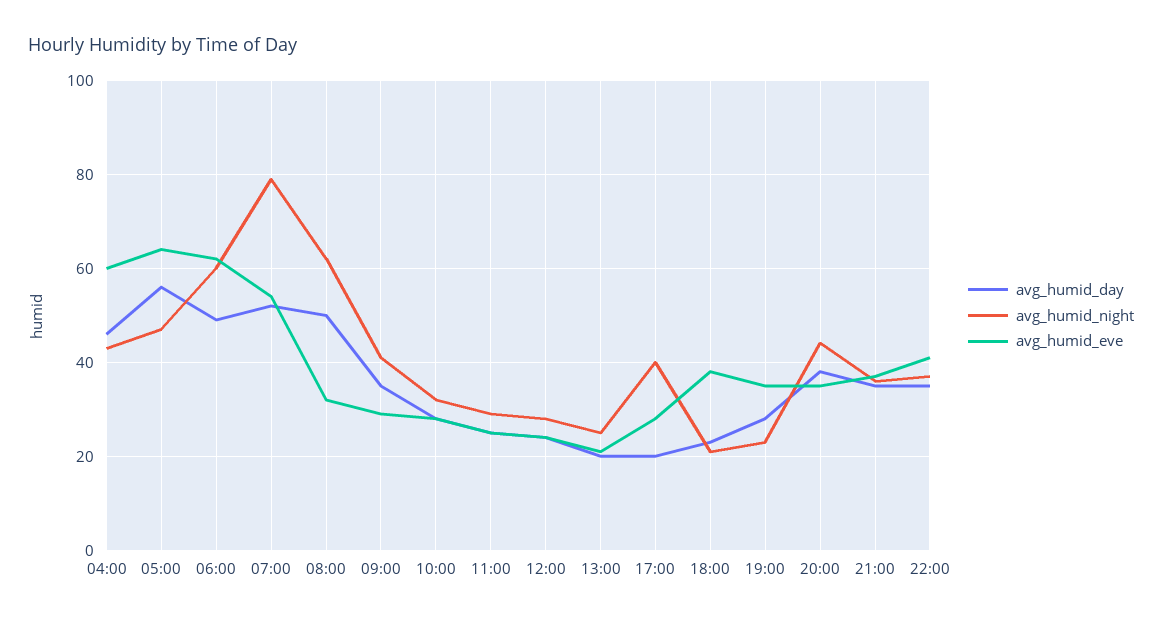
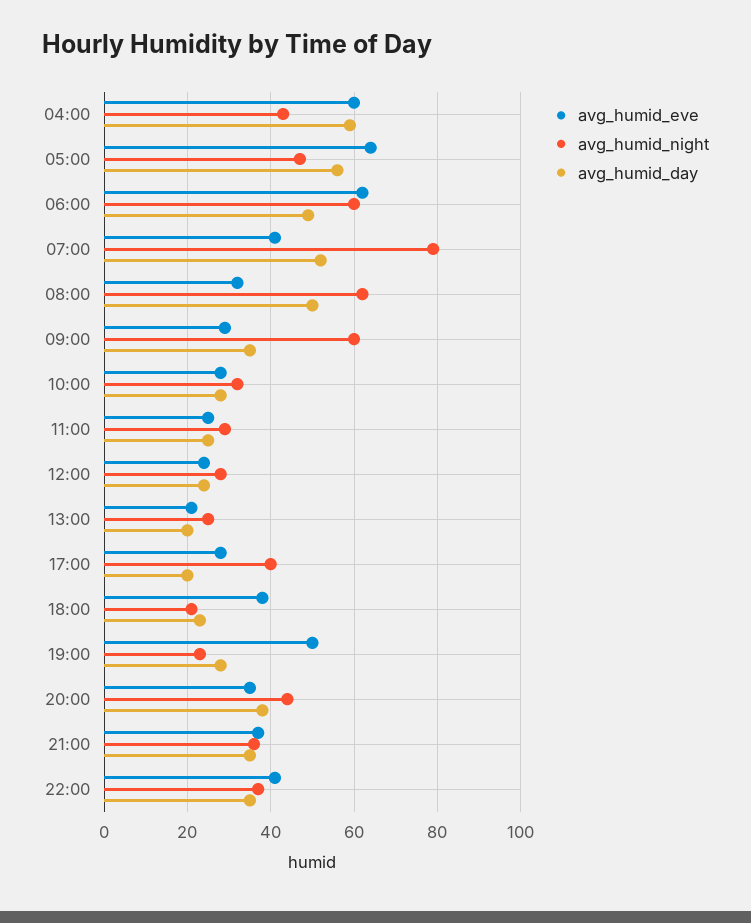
avg_humid_day, 04:00: 45 -> 60
avg_humid_eve, 07:00: 55 -> 40
avg_humid_night, 09:00: 40 -> 60
avg_humid_eve, 19:00: 35 -> 50

